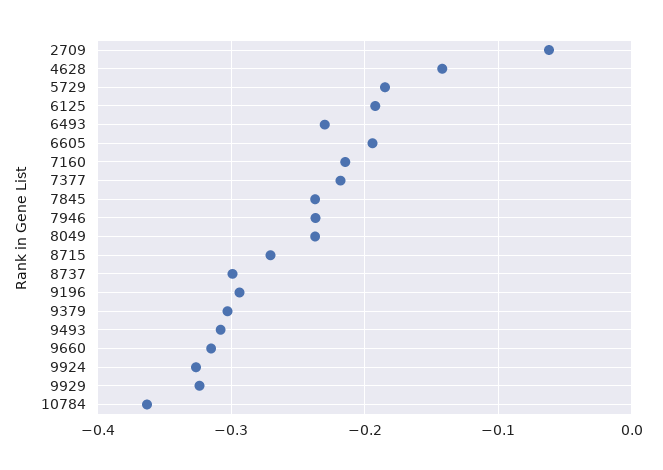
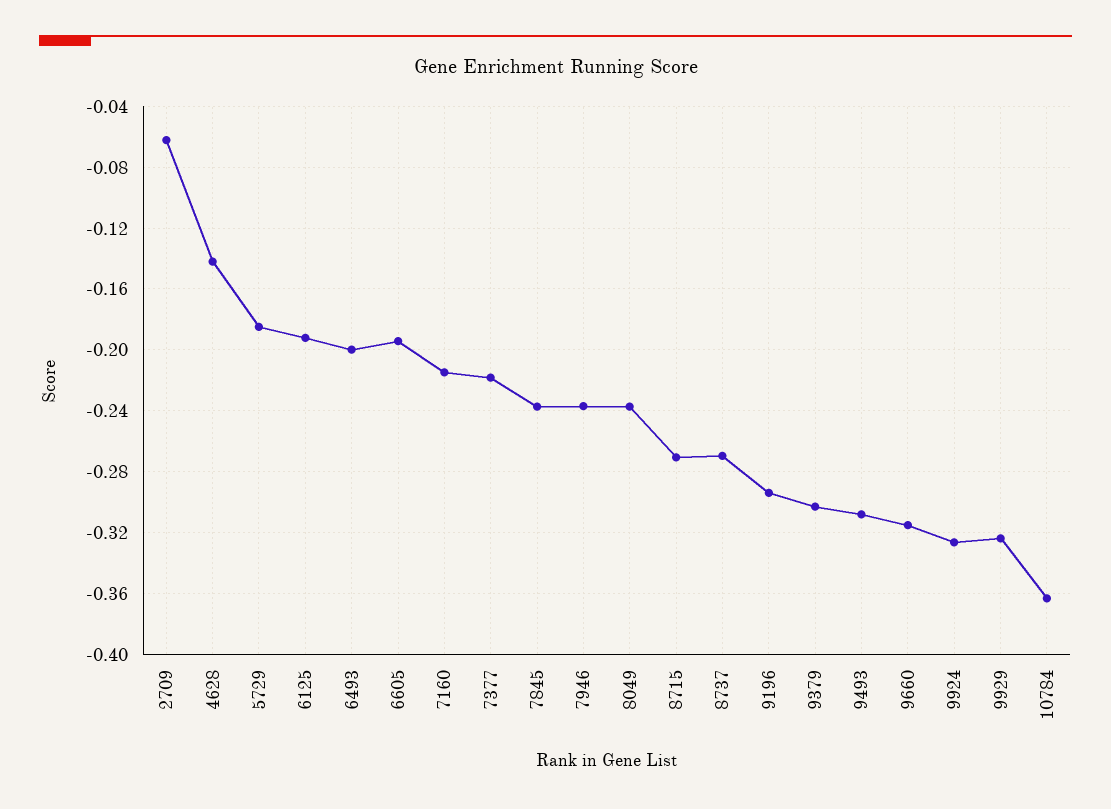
6493: -0.23 -> -0.2
8737: -0.3 -> -0.27

